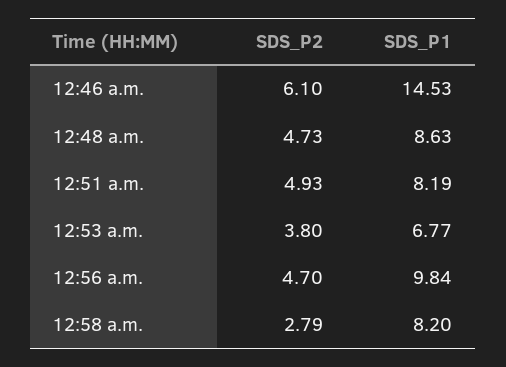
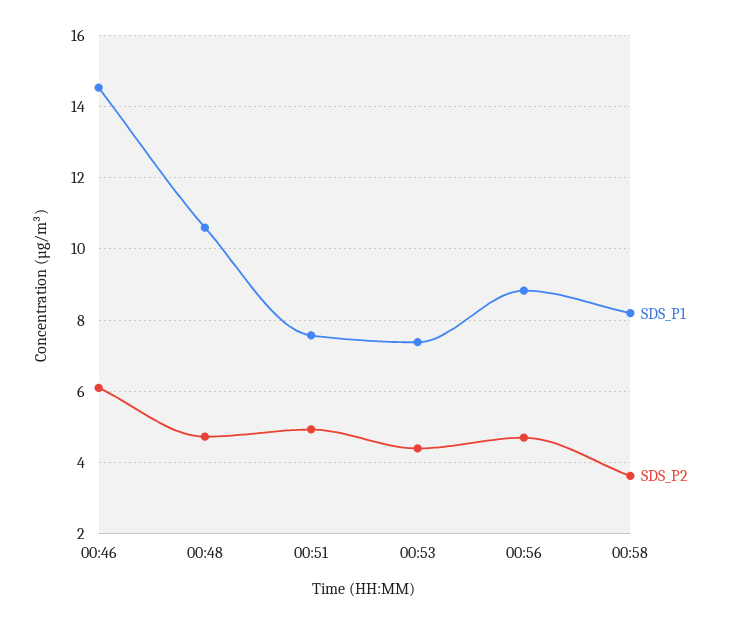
SDS_P1, 12:48 a.m.: 8.63 -> 10.6
SDS_P1, 12:51 a.m.: 8.19 -> 7.6
SDS_P2, 12:53 a.m.: 3.8 -> 4.4
SDS_P1, 12:53 a.m.: 6.77 -> 7.4
SDS_P1, 12:56 a.m.: 9.84 -> 8.8
SDS_P2, 12:58 a.m.: 2.79 -> 3.6

